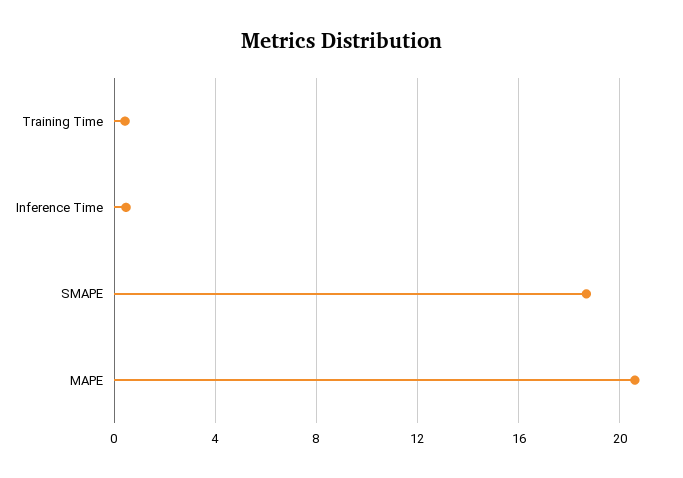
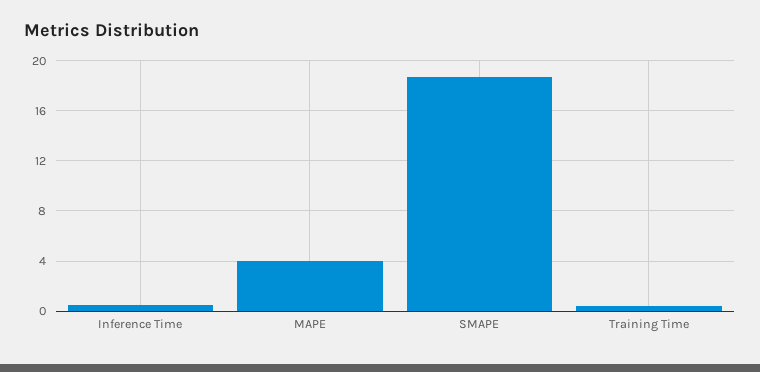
MAPE: 20.5 -> 4

